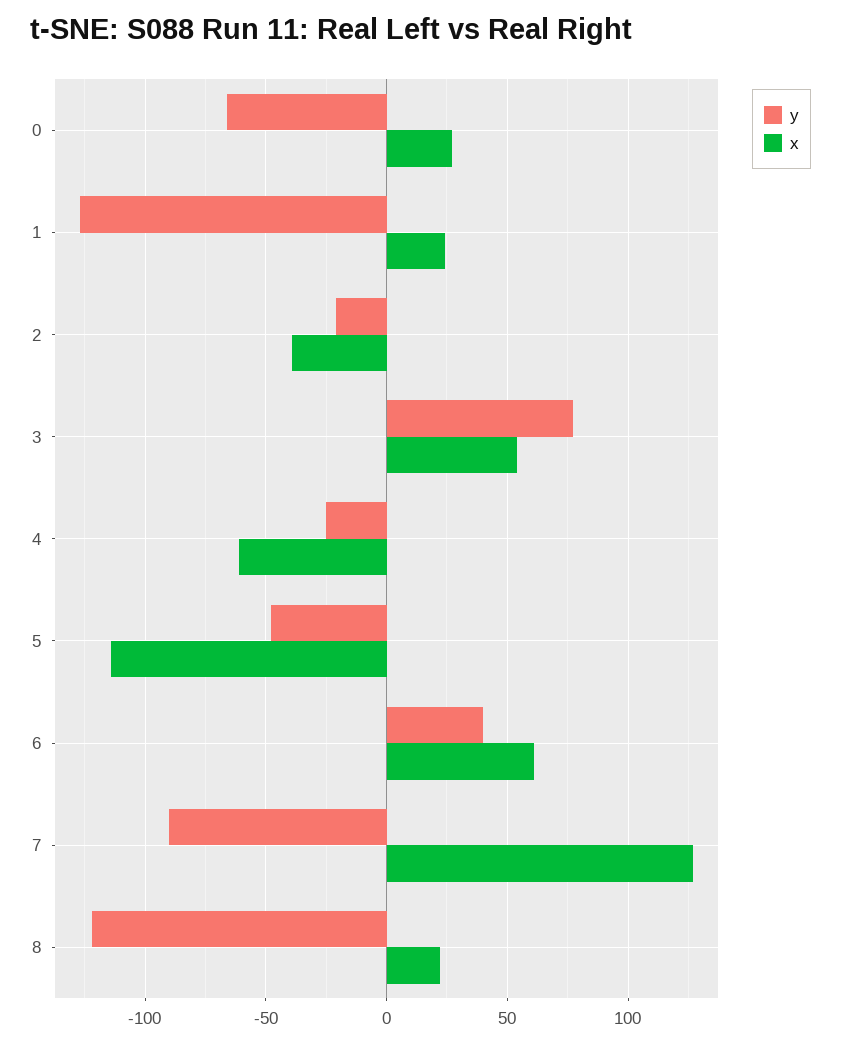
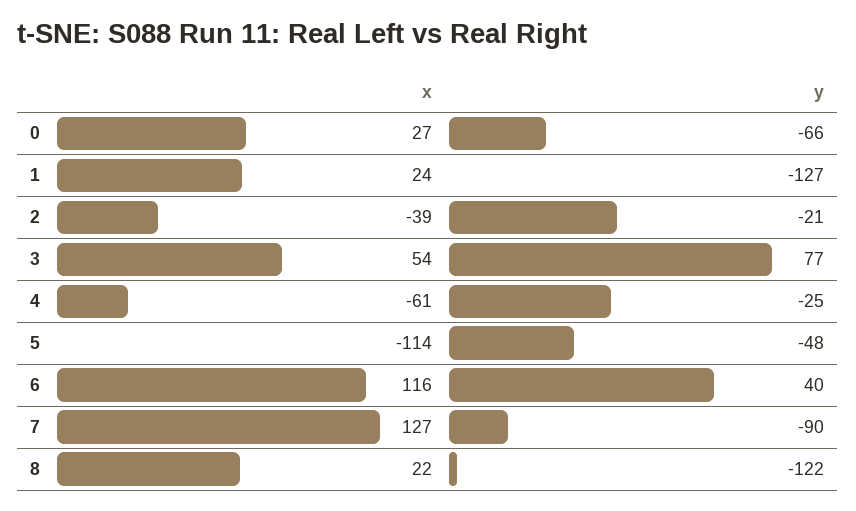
x, 6: 60 -> 116

